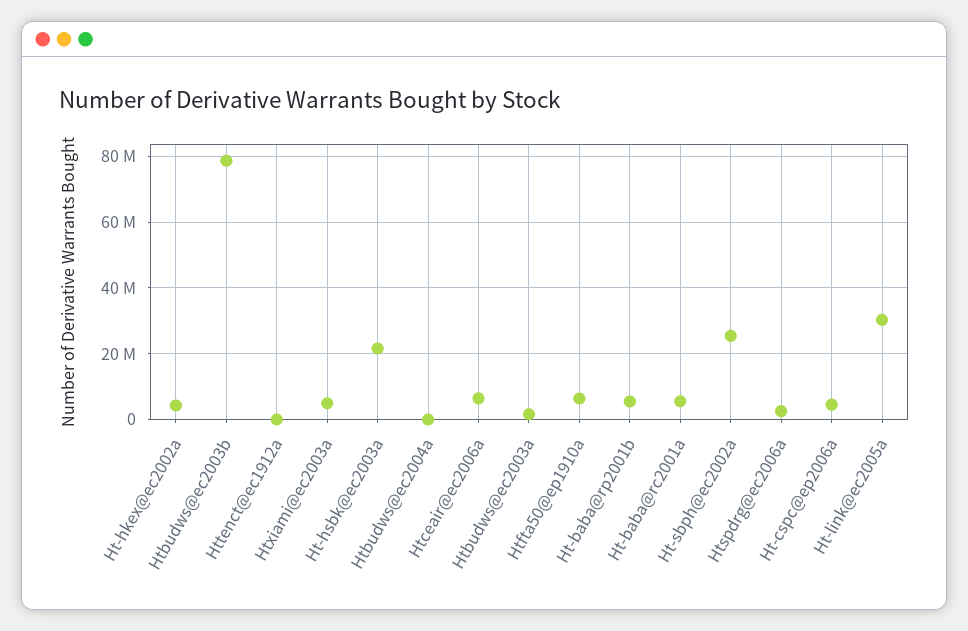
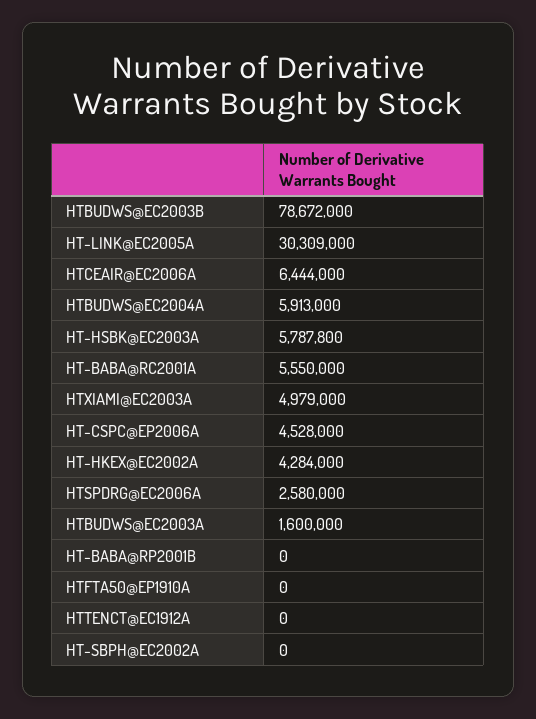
Ht-hsbk@ec2003a: 22000000 -> 5787800
Htbudws@ec2004a: 0 -> 5913000
Htfta50@ep1910a: 6000000 -> 0
Ht-baba@rp2001b: 6000000 -> 0
Ht-sbph@ec2002a: 26000000 -> 0

